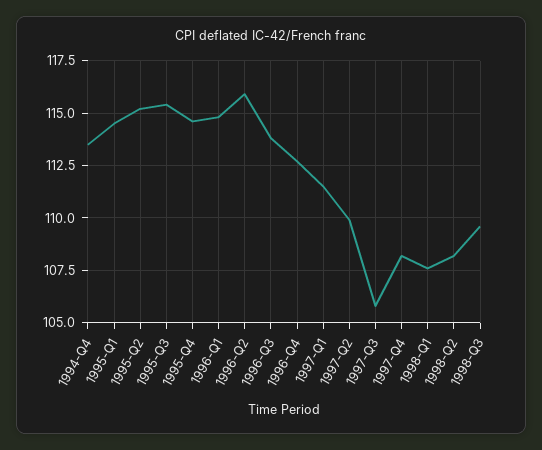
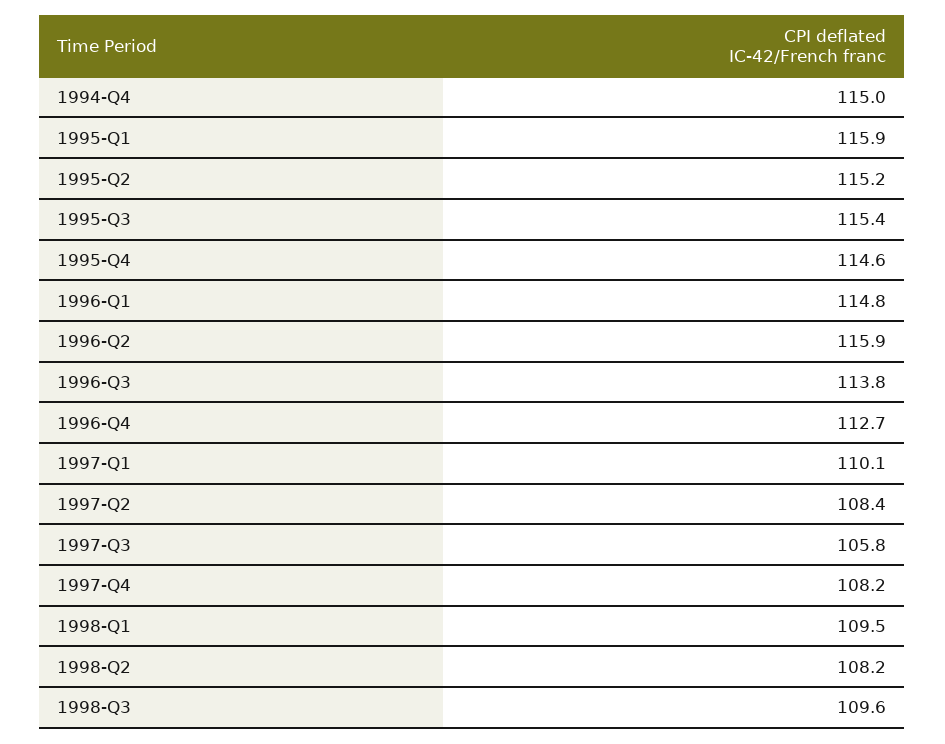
1994-Q4: 113.5 -> 115
1995-Q1: 114.5 -> 115.9
1997-Q1: 111.5 -> 110.1
1997-Q2: 110 -> 108.4
1998-Q1: 107.5 -> 109.5

